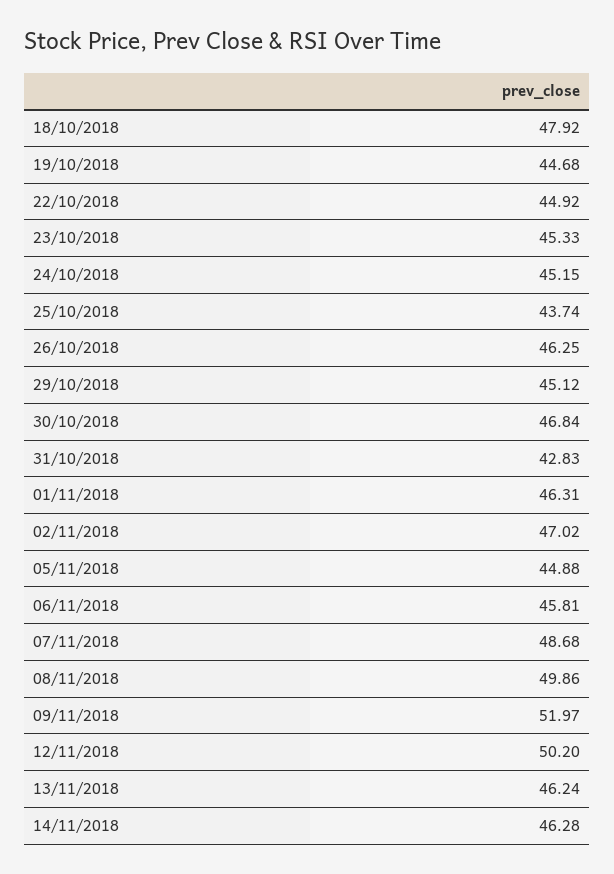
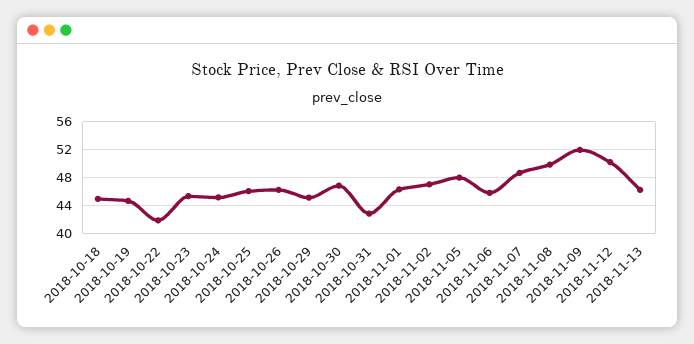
18/10/2018: 47.92 -> 45
22/10/2018: 44.92 -> 42
25/10/2018: 43.74 -> 46
05/11/2018: 44.88 -> 48
14/11/2018: 46.28 -> none

